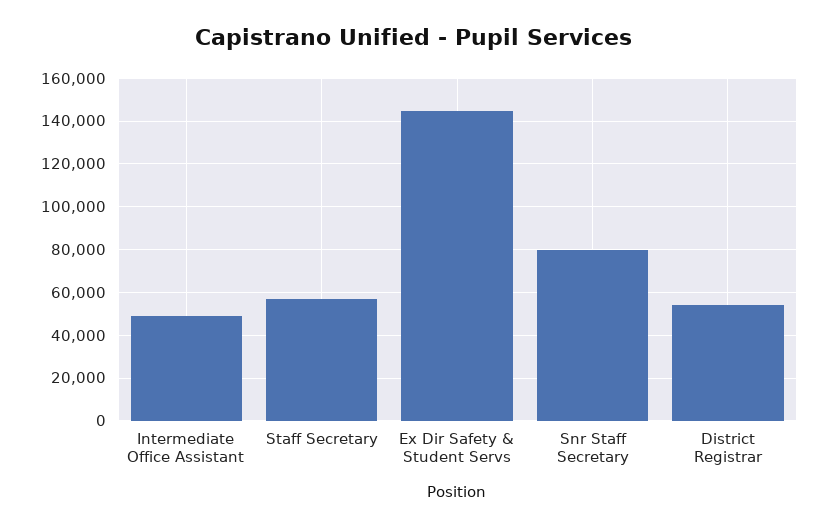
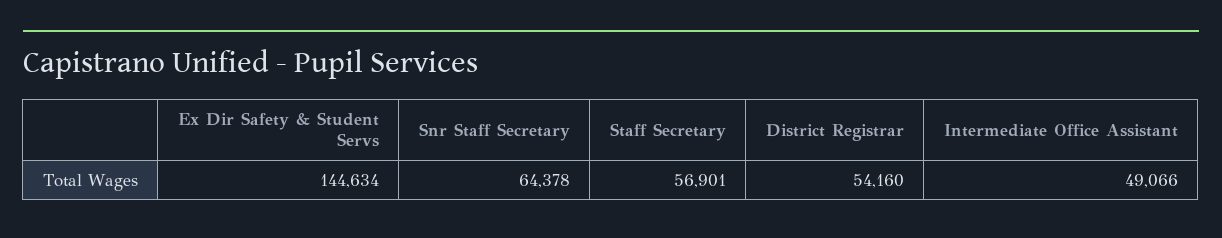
Snr Staff Secretary: 80000 -> 64378

